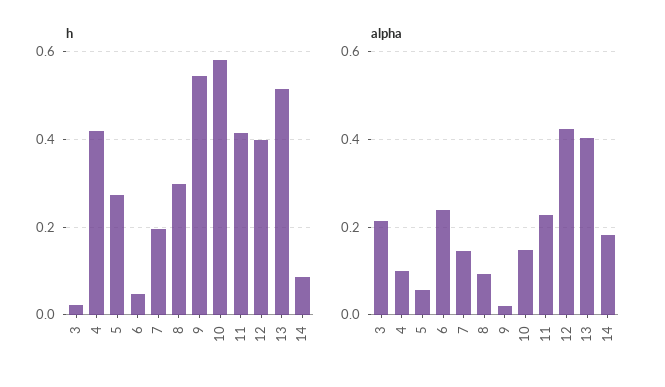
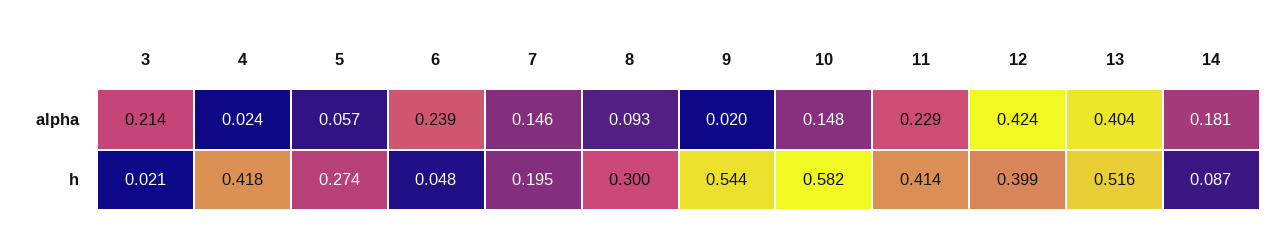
alpha, 4: 0.1 -> 0.024

